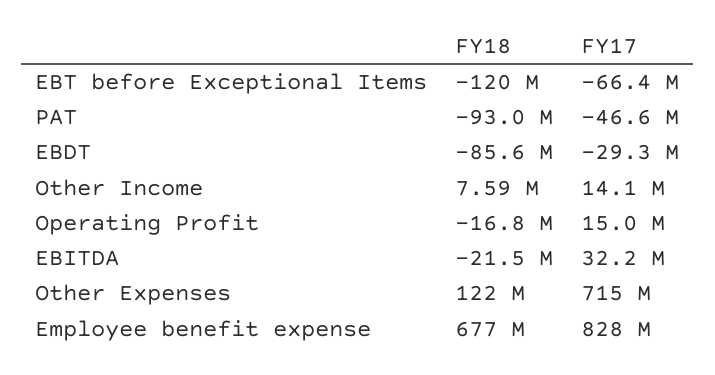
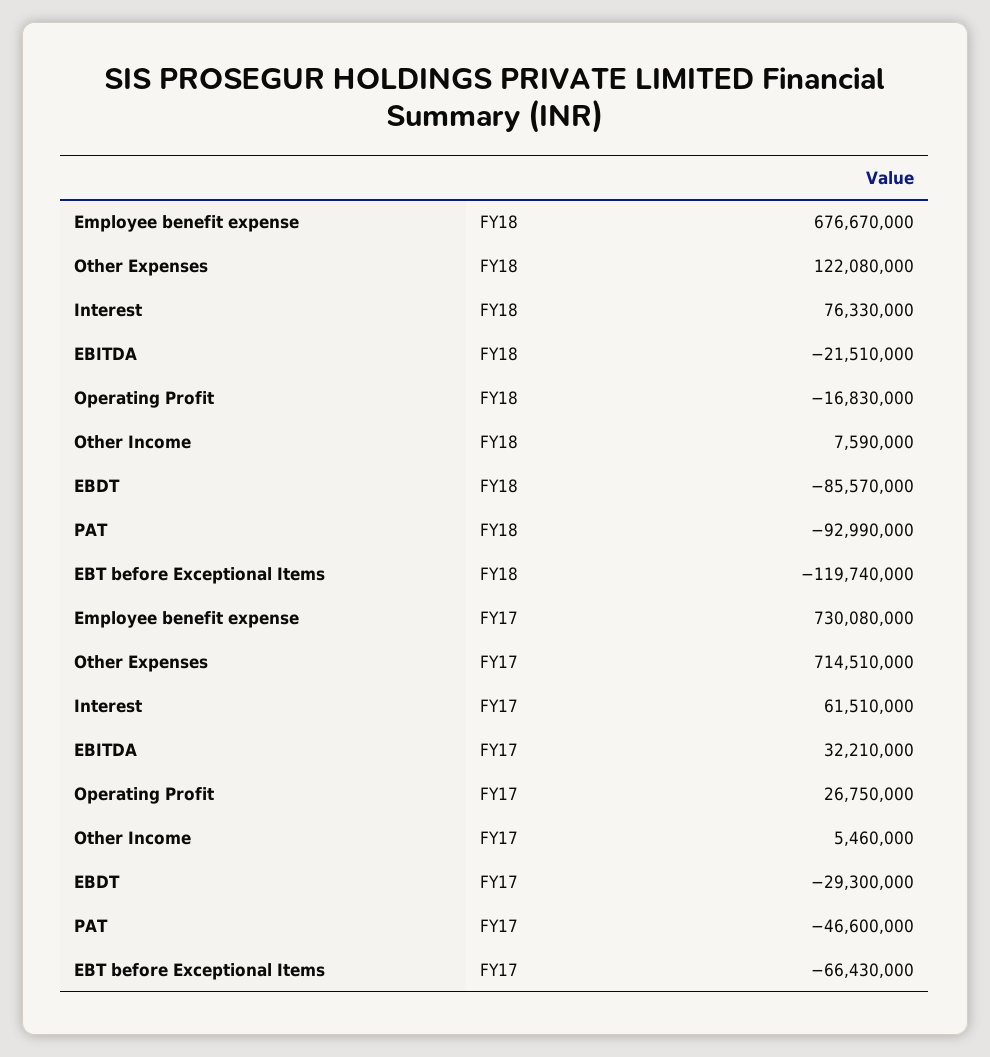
FY17, Other Income: 14100000 -> 5460000
FY17, Operating Profit: 15000000 -> 26750000
FY17, Employee benefit expense: 828000000 -> 730080000
FY18, Interest: none -> 76330000
FY17, Interest: none -> 61510000

